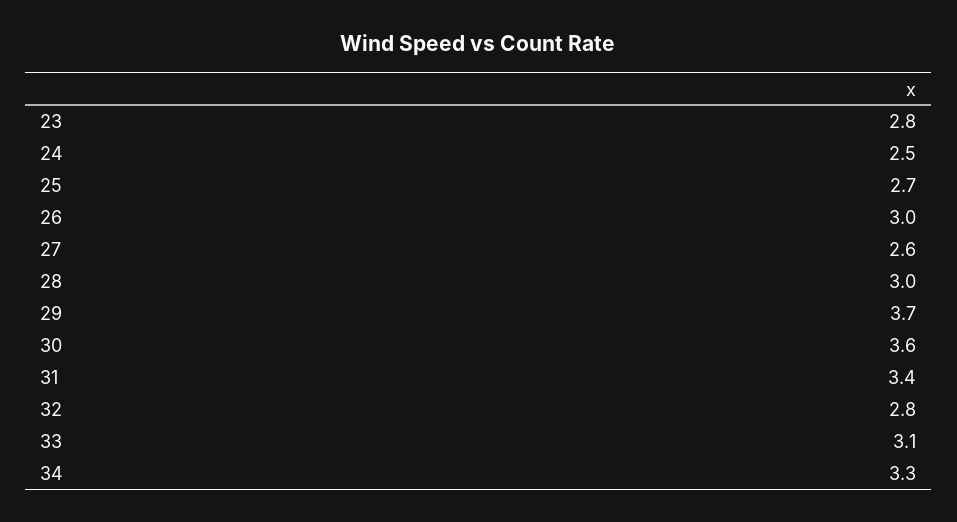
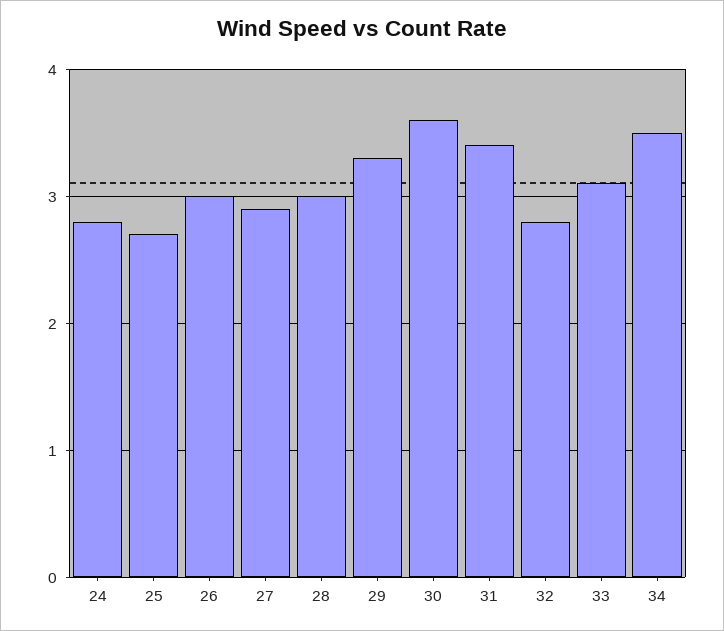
23: 2.8 -> none
24: 2.5 -> 2.8
27: 2.6 -> 2.9
29: 3.7 -> 3.3
34: 3.3 -> 3.5

